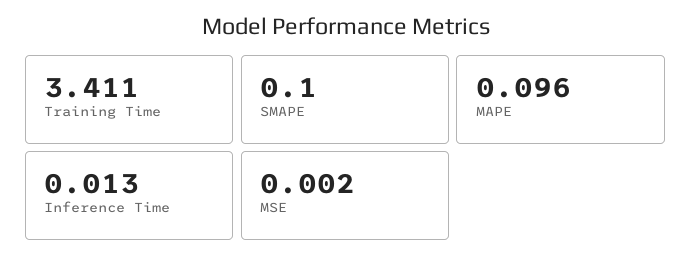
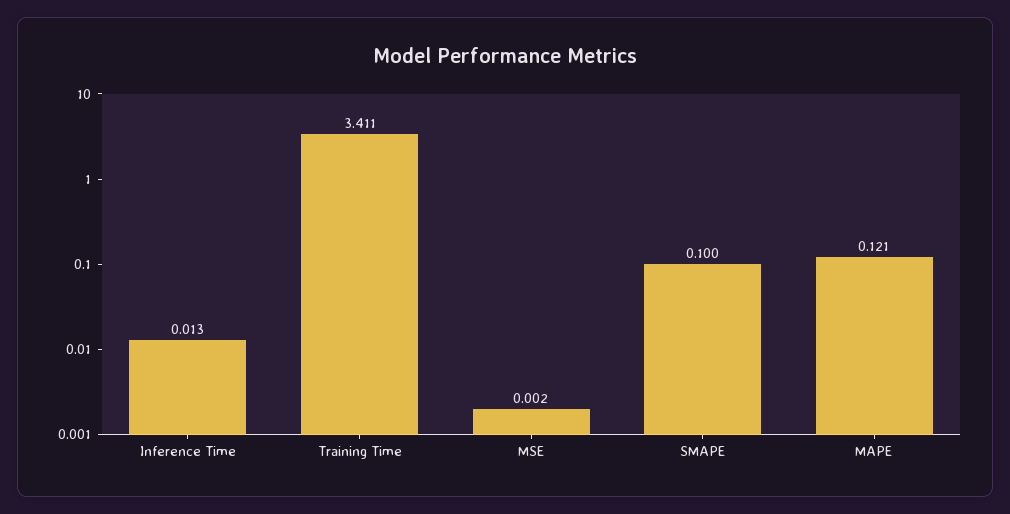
MAPE: 0.096 -> 0.121

